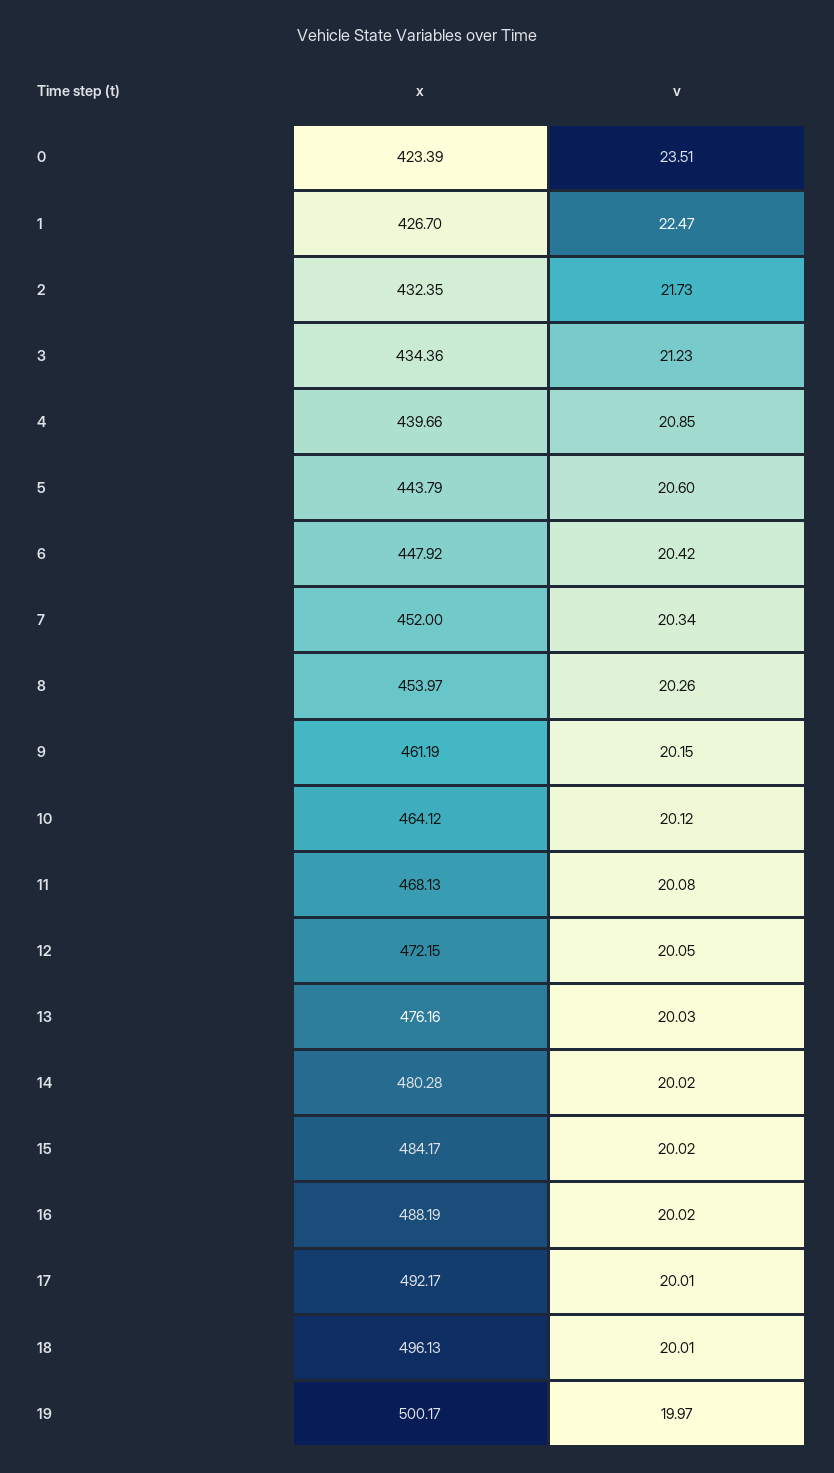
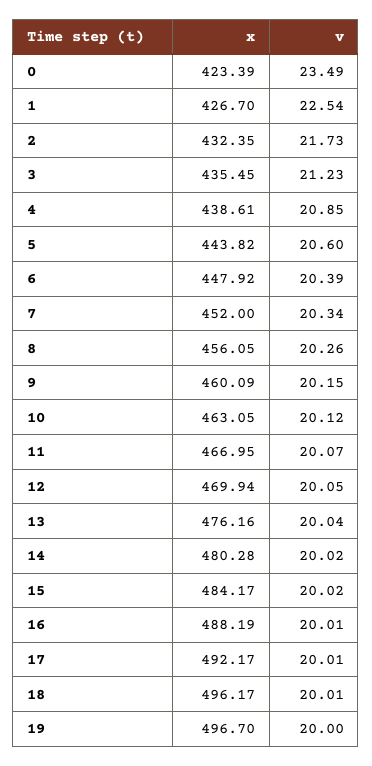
v, 0: 23.51 -> 23.49
v, 1: 22.47 -> 22.54
x, 3: 434.36 -> 435.45
x, 4: 439.66 -> 438.61
x, 5: 443.79 -> 443.82
v, 6: 20.42 -> 20.39
x, 8: 453.97 -> 456.05
x, 9: 461.19 -> 460.09
x, 10: 464.12 -> 463.05
x, 11: 468.13 -> 466.95
v, 11: 20.08 -> 20.07
x, 12: 472.15 -> 469.94
v, 13: 20.03 -> 20.04
v, 16: 20.02 -> 20.01
x, 18: 496.13 -> 496.17
x, 19: 500.17 -> 496.7
v, 19: 19.97 -> 20

